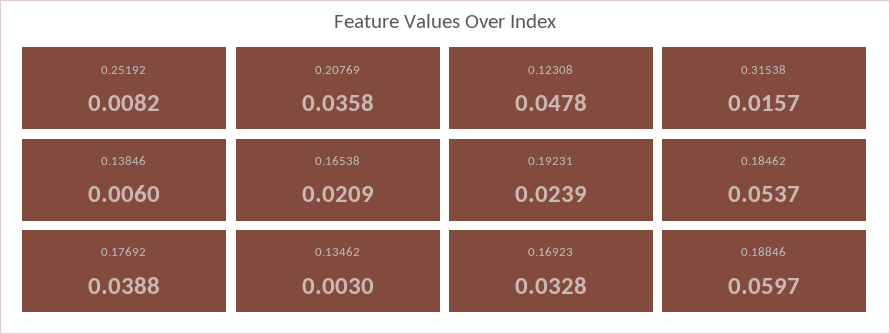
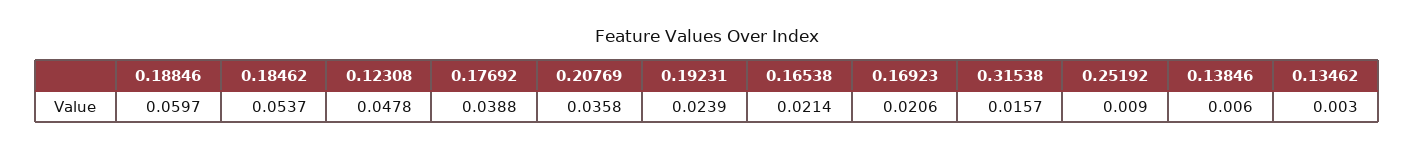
0.25192: 0.0082 -> 0.009
0.16538: 0.0209 -> 0.0214
0.16923: 0.0328 -> 0.0206

